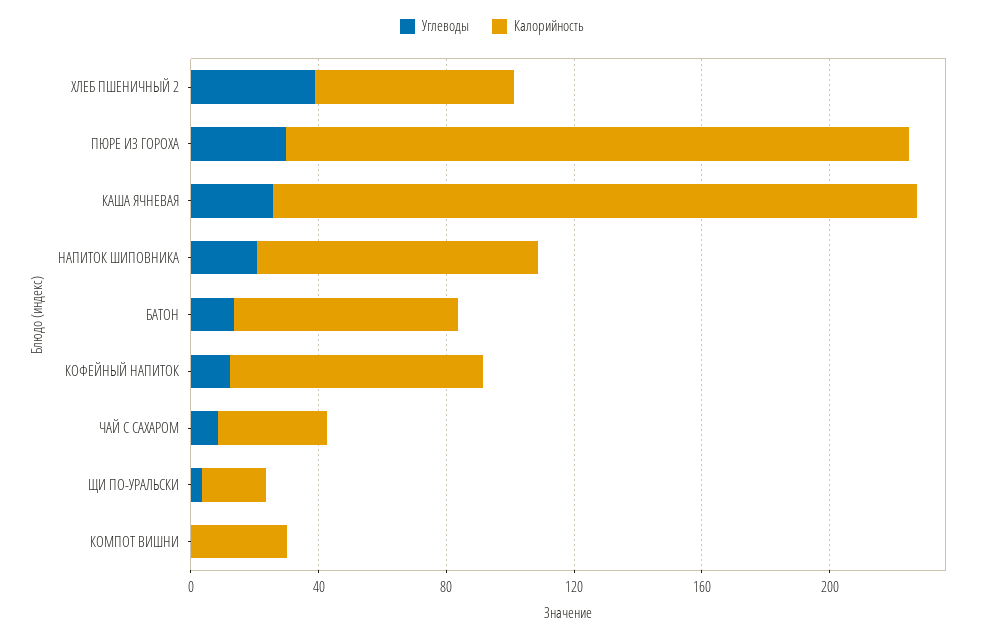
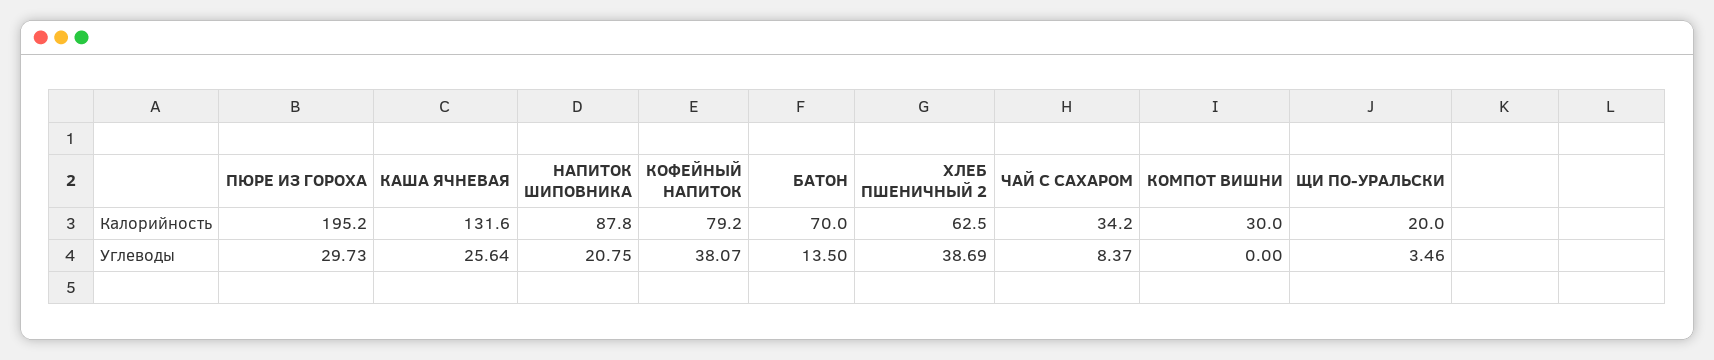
Калорийность, КАША ЯЧНЕВАЯ: 200 -> 131.6
Углеводы, КОФЕЙНЫЙ НАПИТОК: 10 -> 38.07

